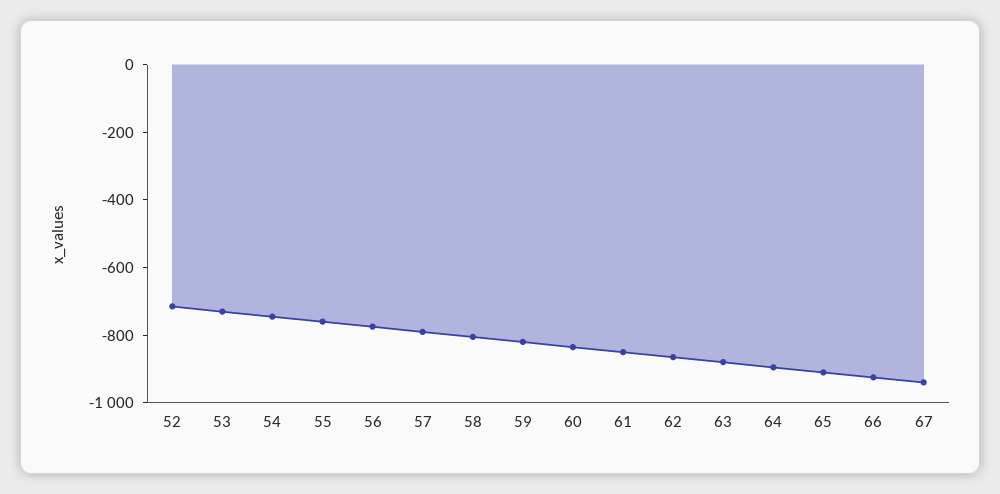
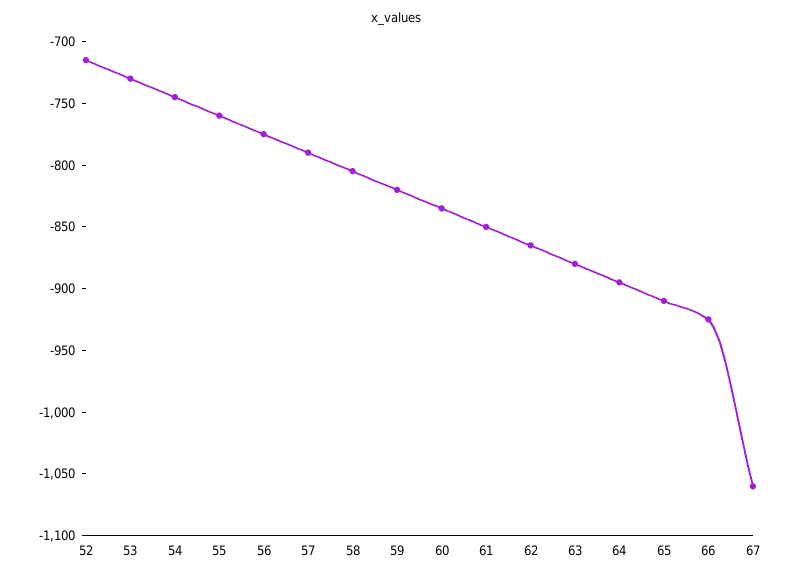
67: -950 -> -1060

